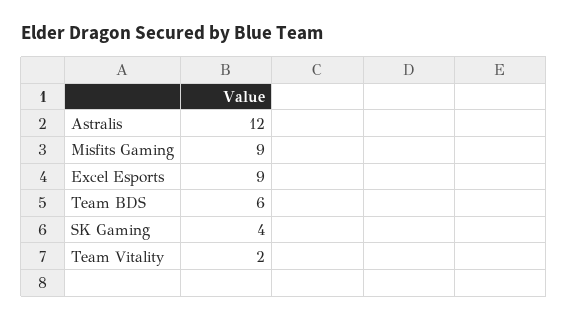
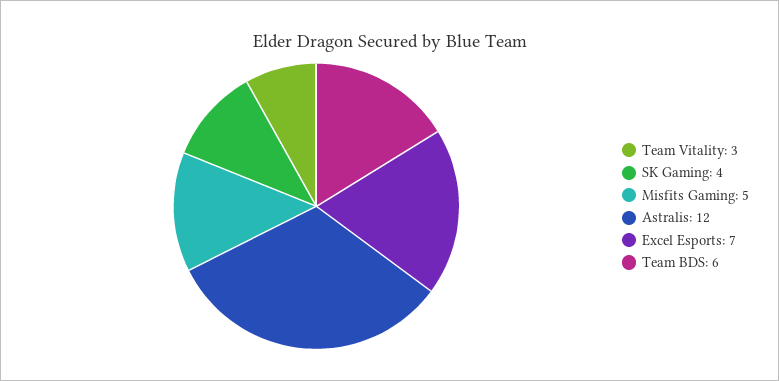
Misfits Gaming: 9 -> 5
Excel Esports: 9 -> 7
Team Vitality: 2 -> 3

